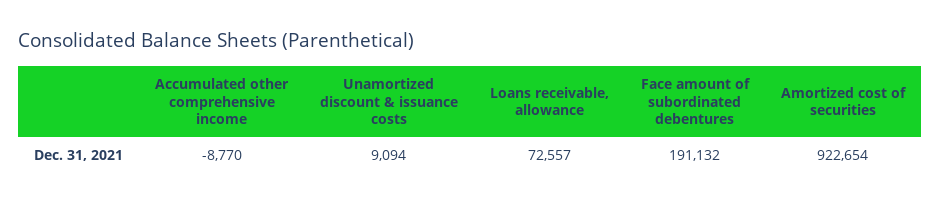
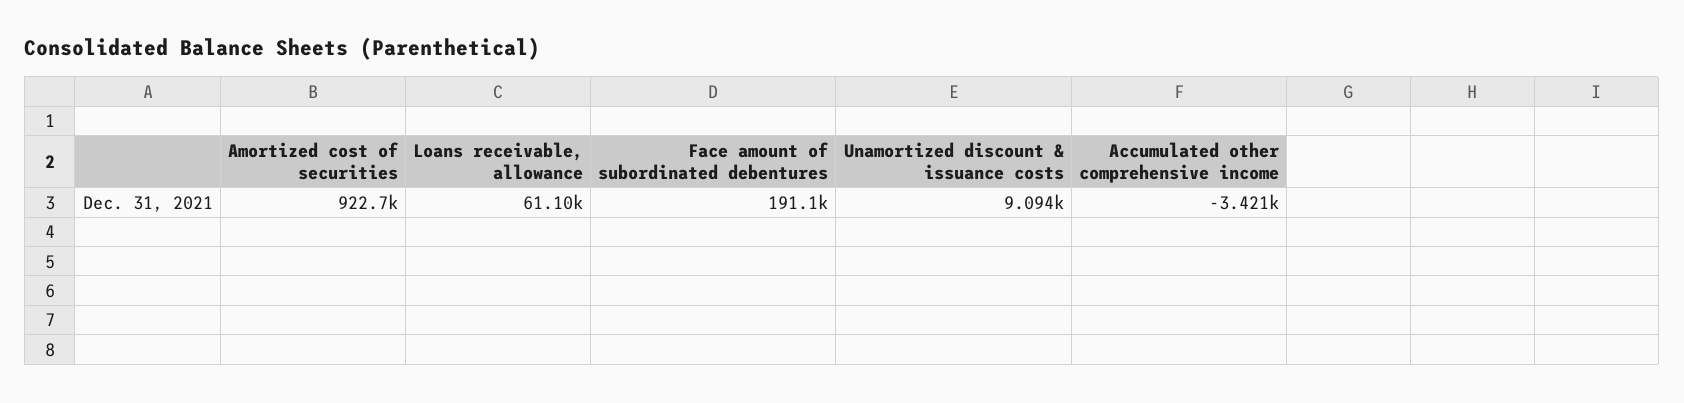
Accumulated other comprehensive income: -8770 -> -3421
Loans receivable, allowance: 72557 -> 61100

